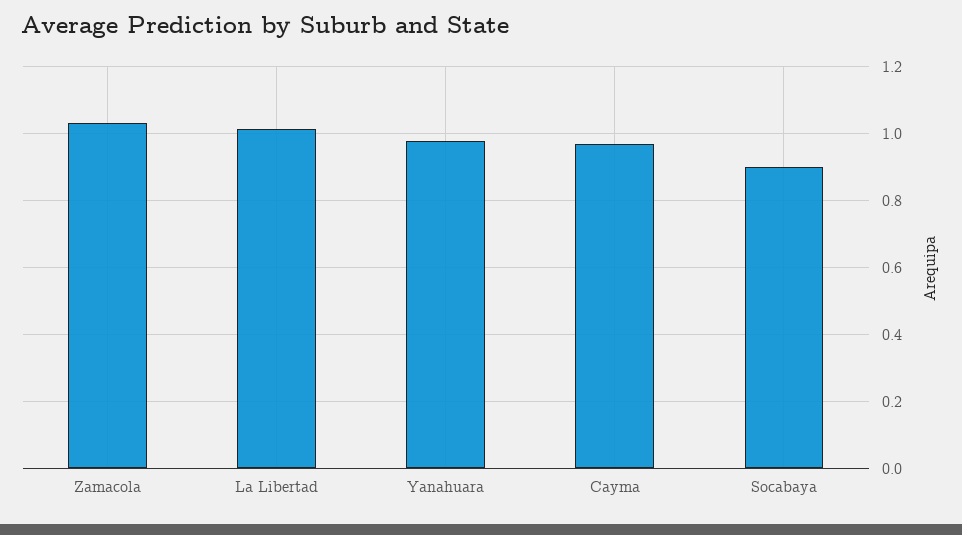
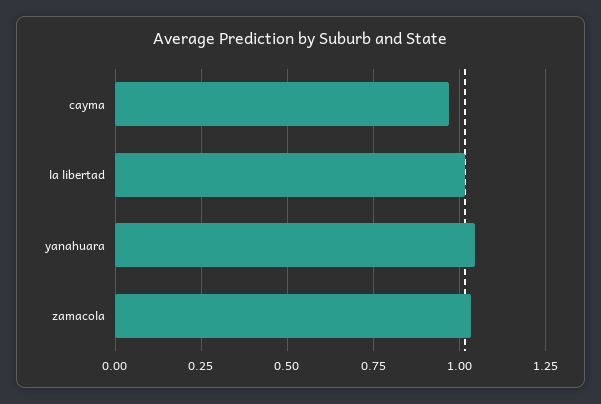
Yanahuara: 0.98 -> 1.05
Socabaya: 0.9 -> none

